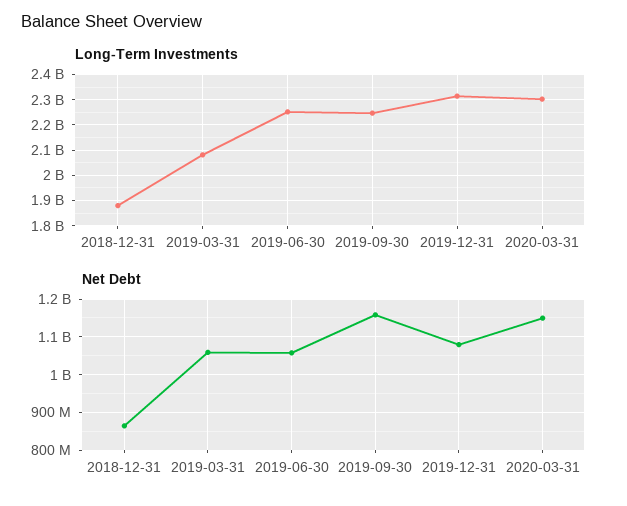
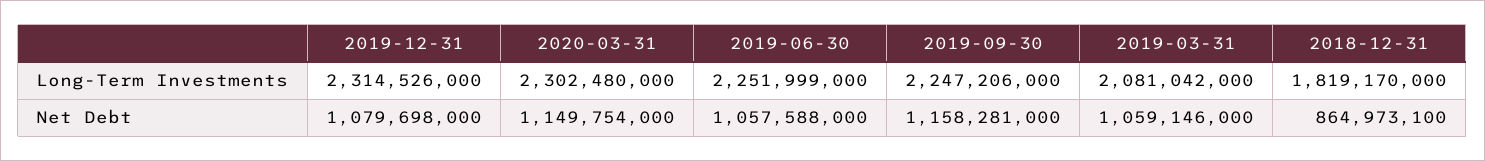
Long-Term Investments, 2018-12-31: 1875000000 -> 1819170000

